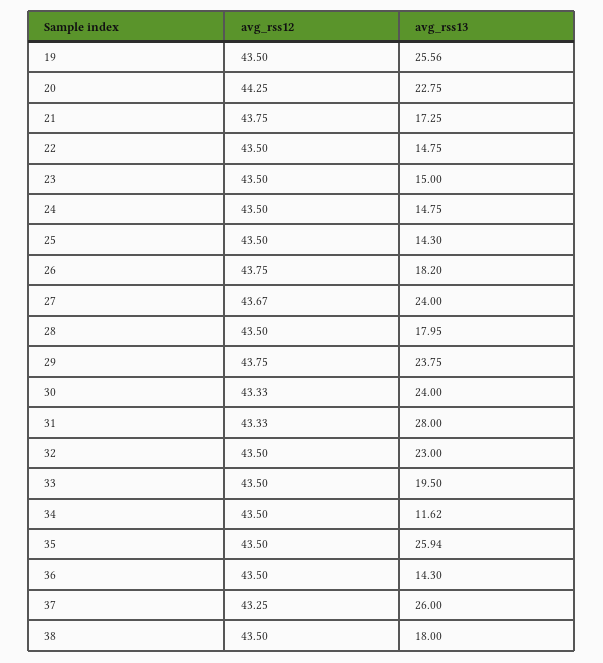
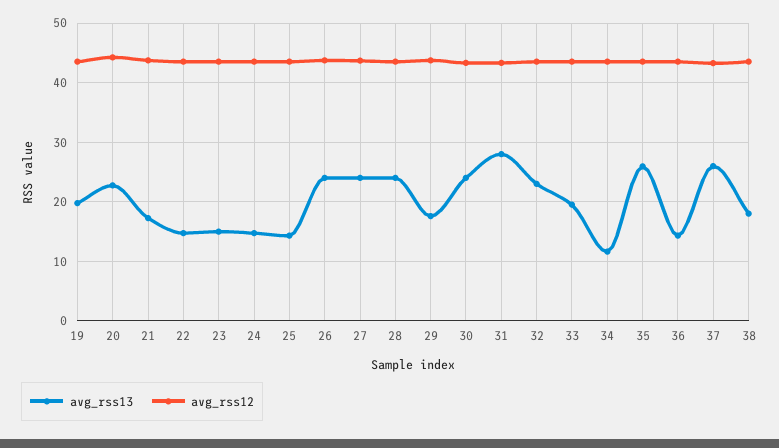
avg_rss13, 19: 25.56 -> 20
avg_rss13, 26: 18.2 -> 24
avg_rss13, 28: 17.95 -> 24
avg_rss13, 29: 23.75 -> 18

